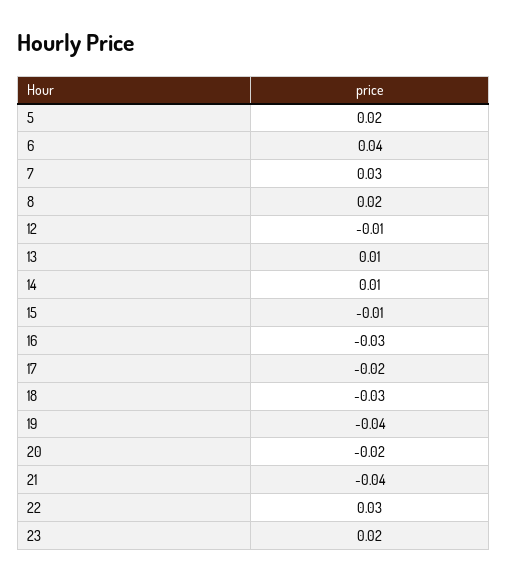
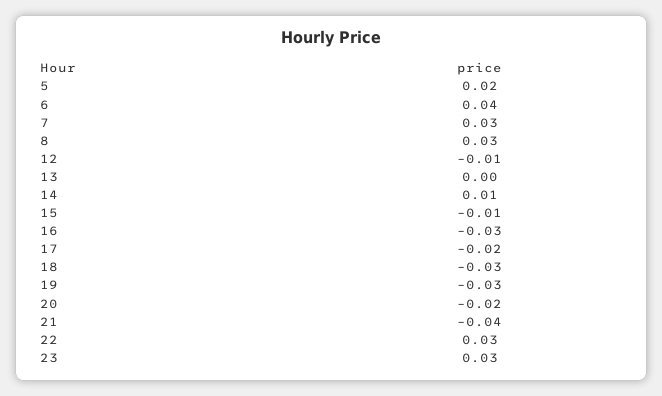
8: 0.02 -> 0.03
13: 0.01 -> 0
19: -0.04 -> -0.03
23: 0.02 -> 0.03

